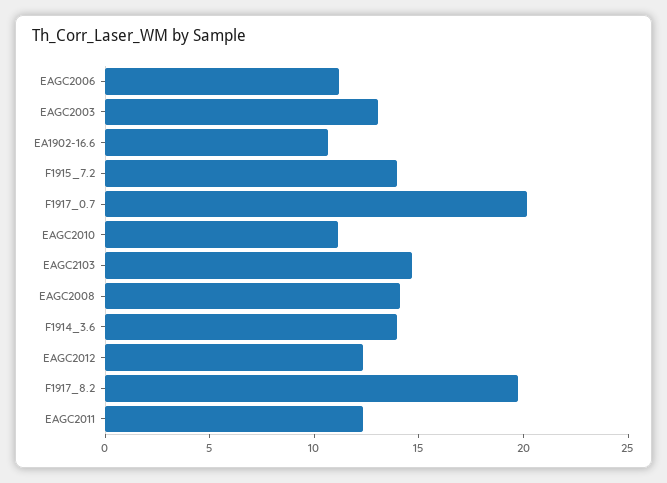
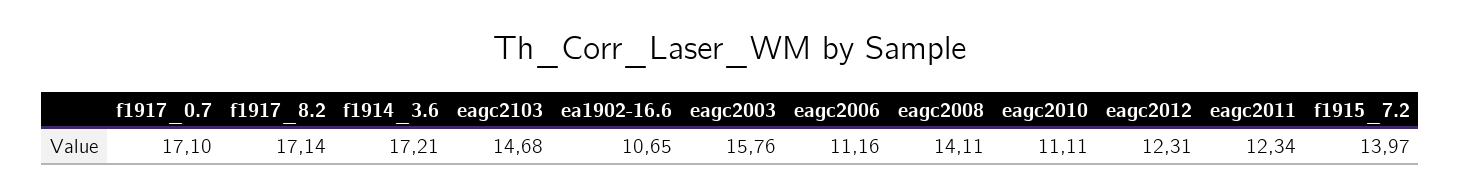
EAGC2003: 13 -> 15.76
F1917_0.7: 20 -> 17.1
F1914_3.6: 14 -> 17.21
F1917_8.2: 20 -> 17.14

